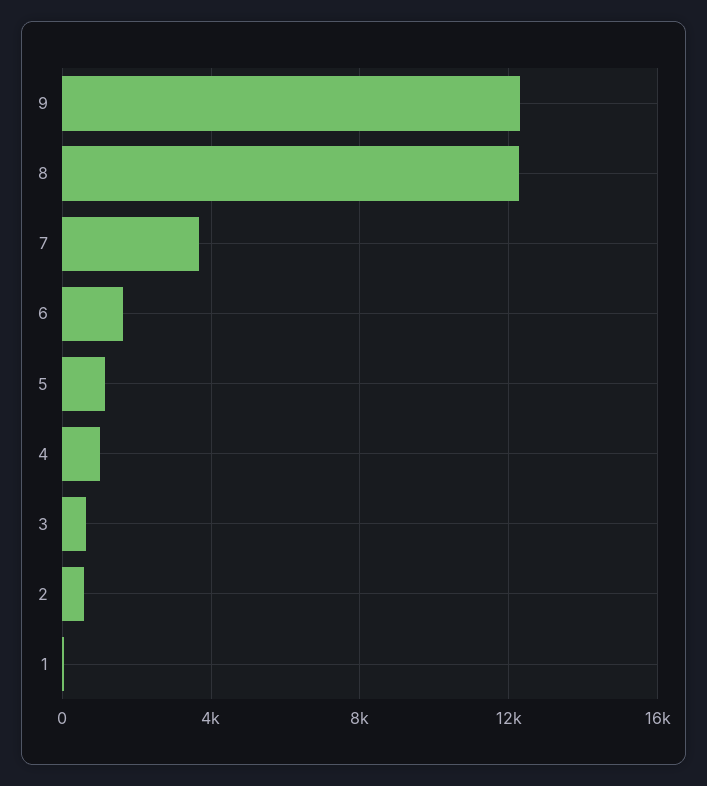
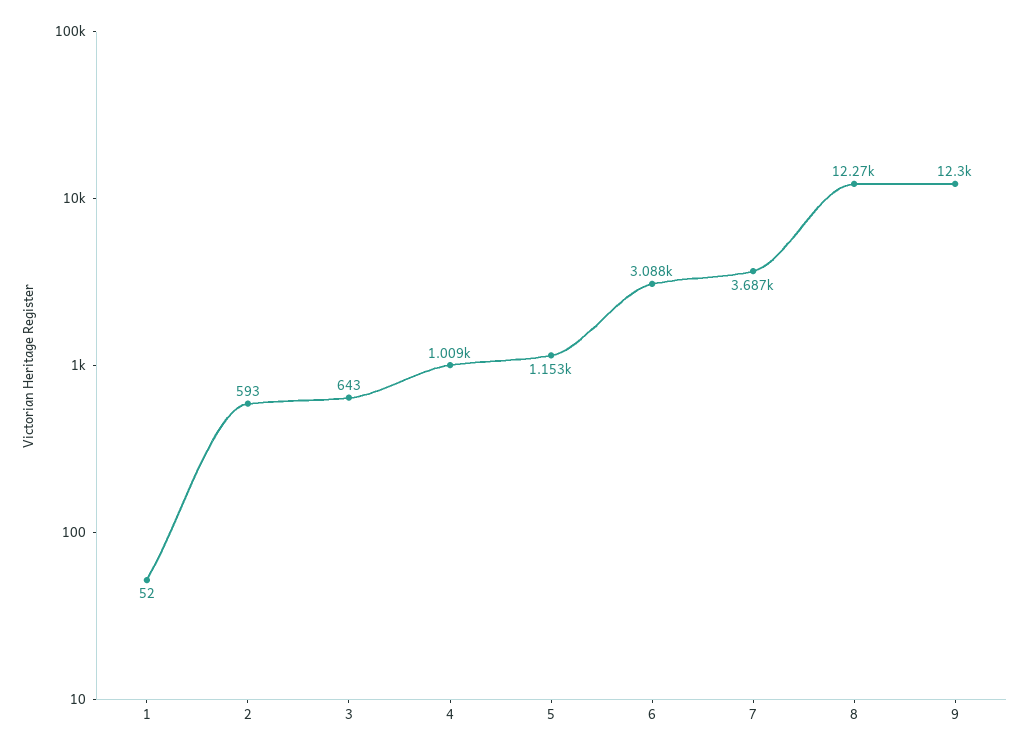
6: 1500 -> 3088

